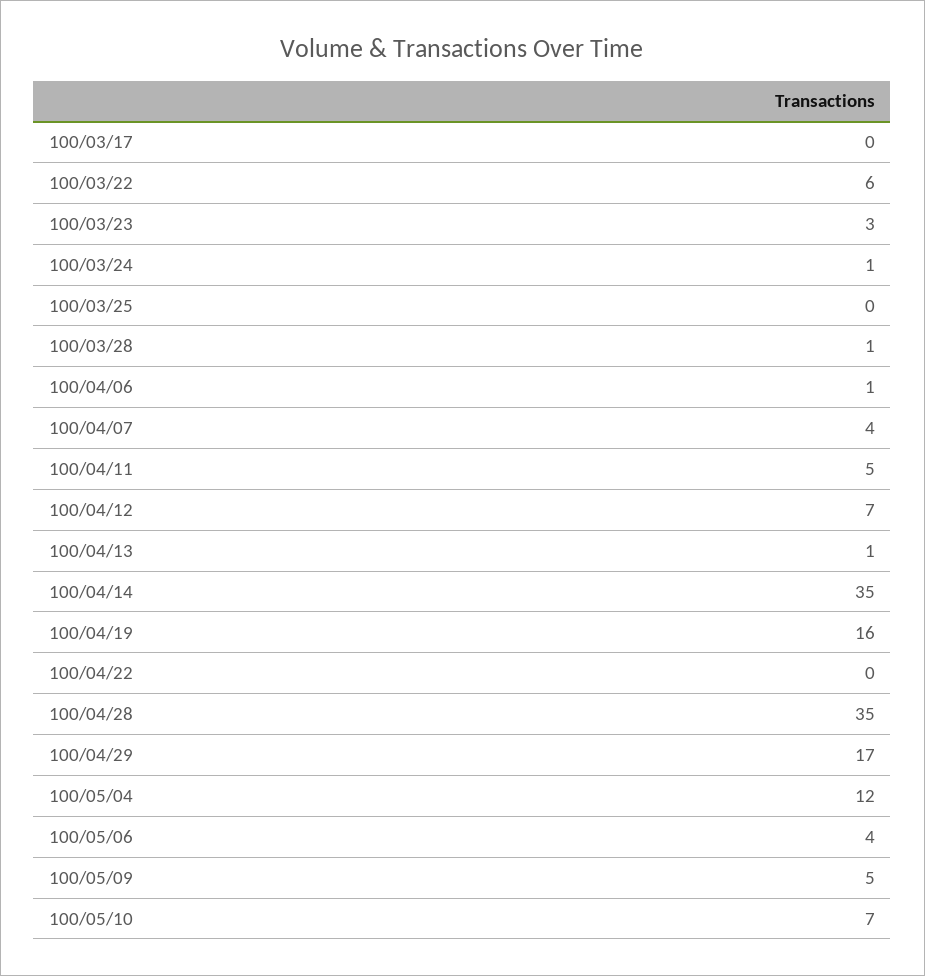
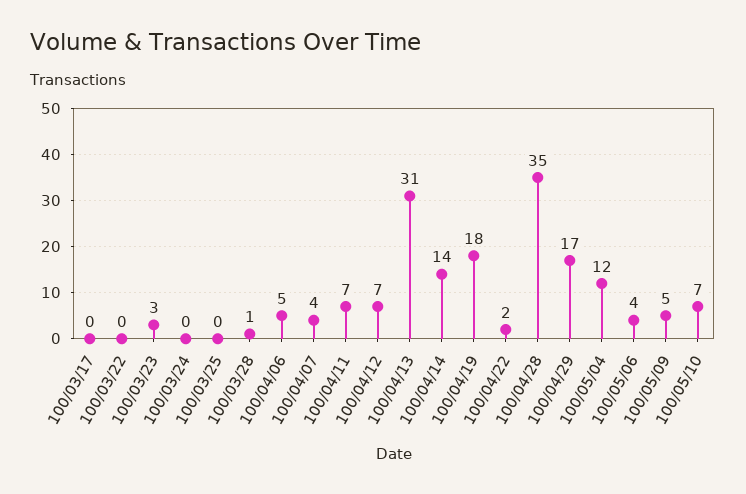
100/03/22: 6 -> 0
100/03/24: 1 -> 0
100/04/06: 1 -> 5
100/04/11: 5 -> 7
100/04/13: 1 -> 31
100/04/14: 35 -> 14
100/04/19: 16 -> 18
100/04/22: 0 -> 2

